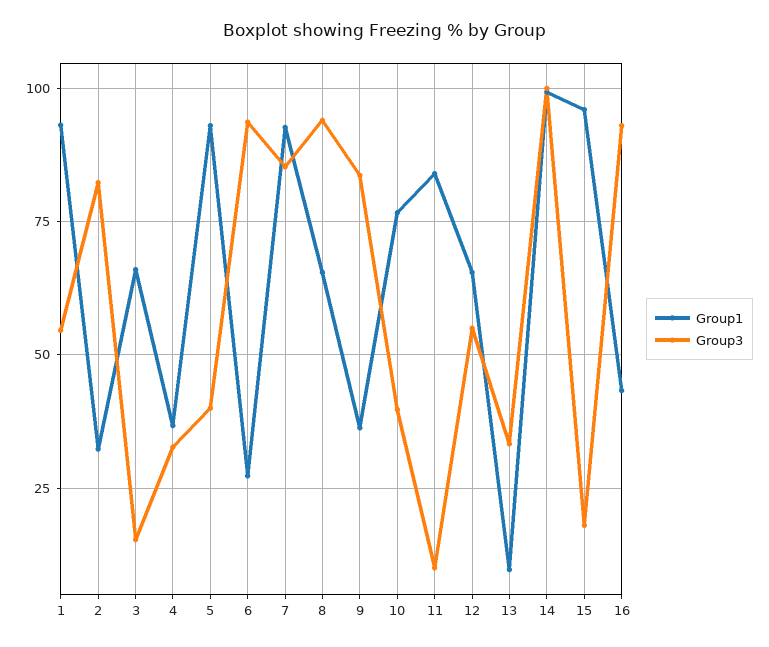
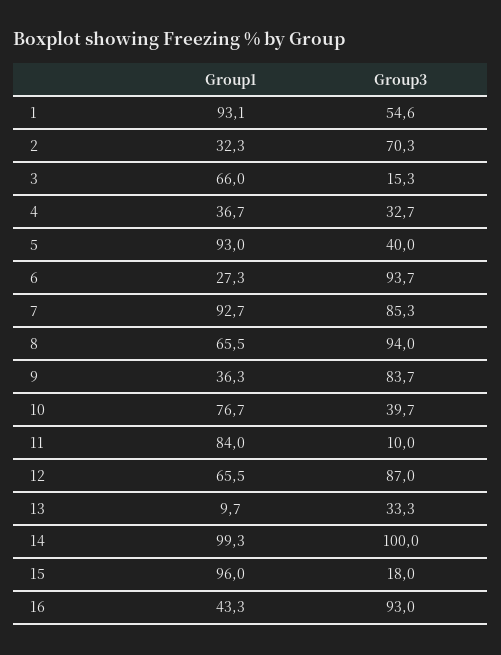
Group3, 2: 82.5 -> 70.3
Group3, 12: 55 -> 87

